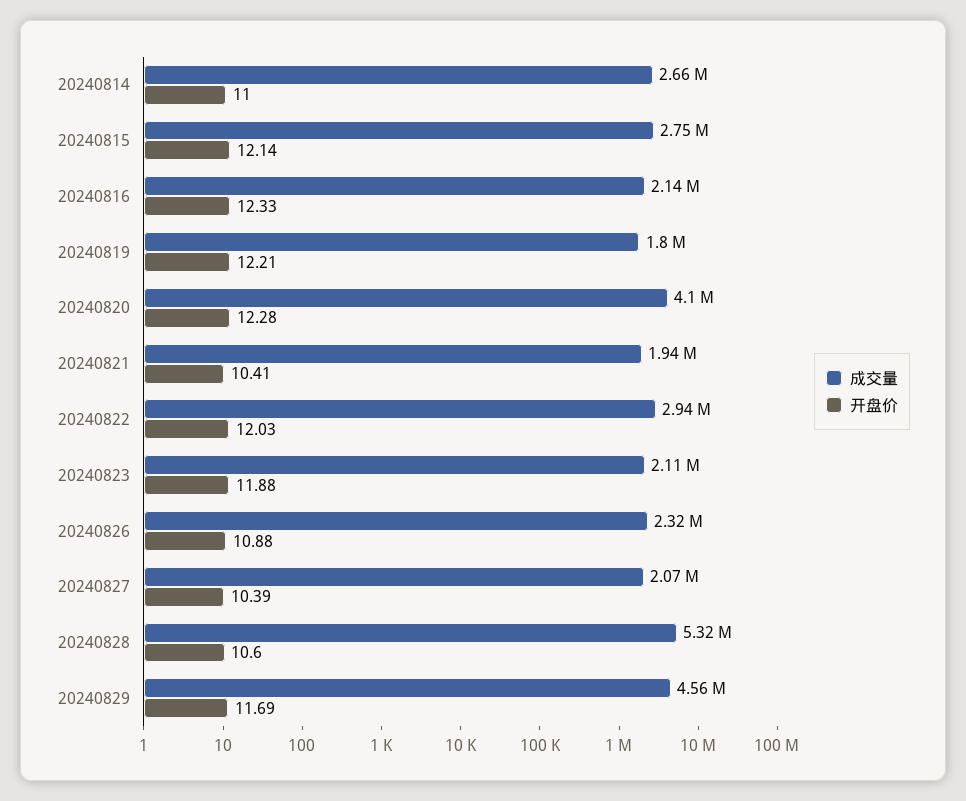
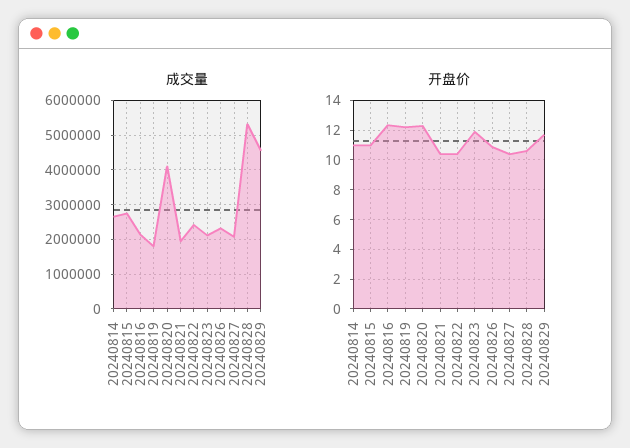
开盘价, 20240815: 12.14 -> 11
成交量, 20240822: 2940000 -> 2400000
开盘价, 20240822: 12.03 -> 10.5

